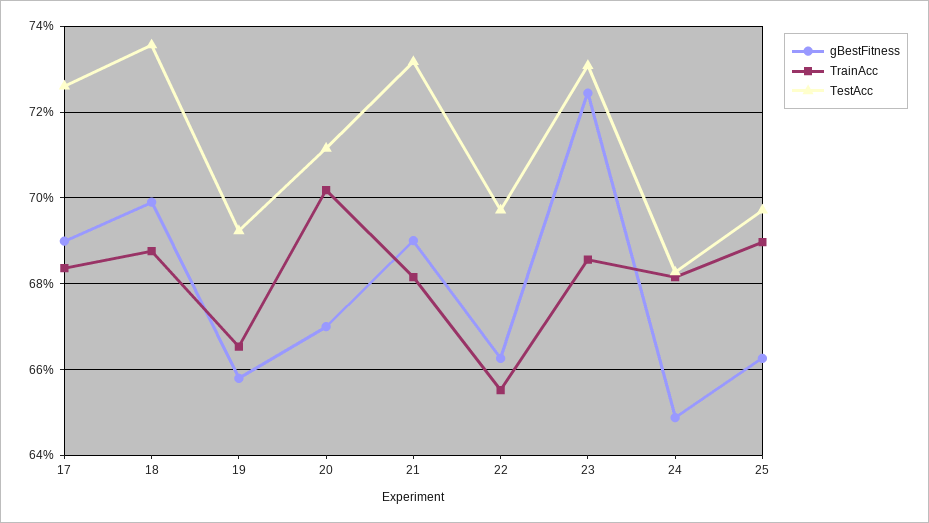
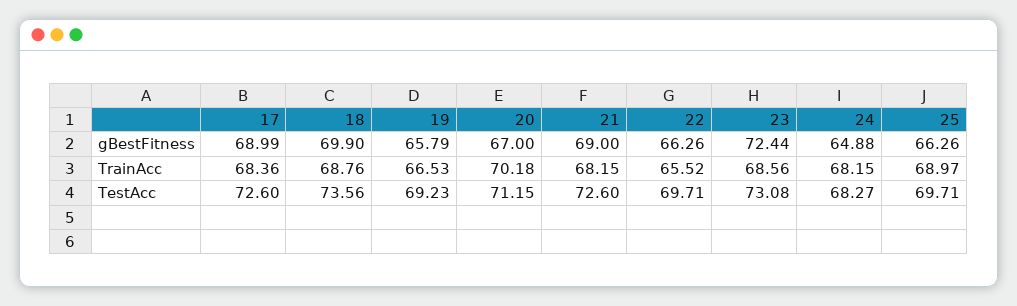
TestAcc, 21: 73.2 -> 72.6

